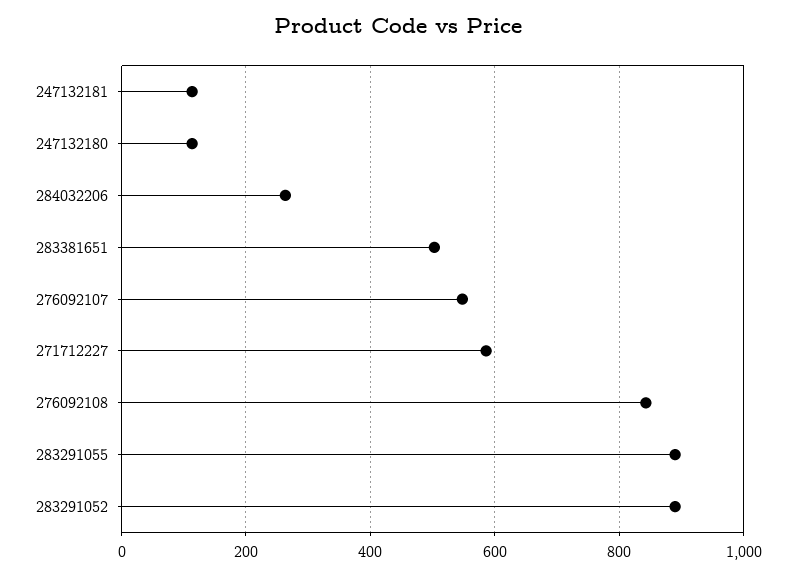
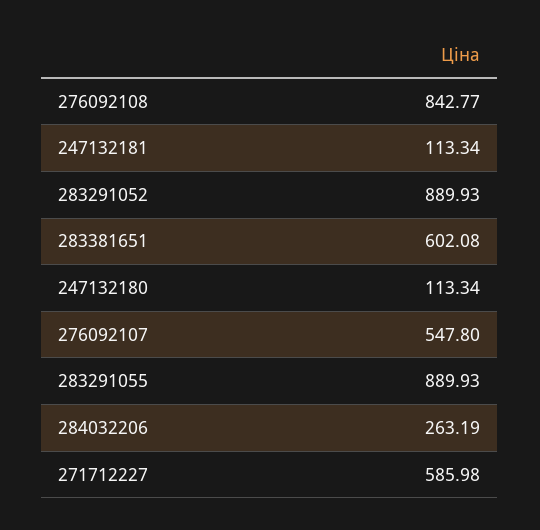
283381651: 500 -> 602.08

